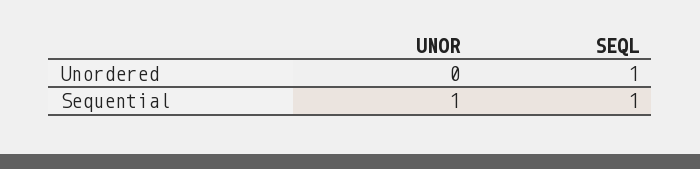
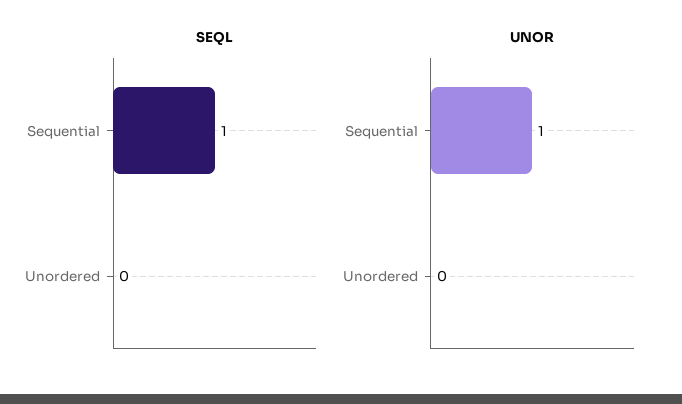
SEQL, Unordered: 1 -> 0

